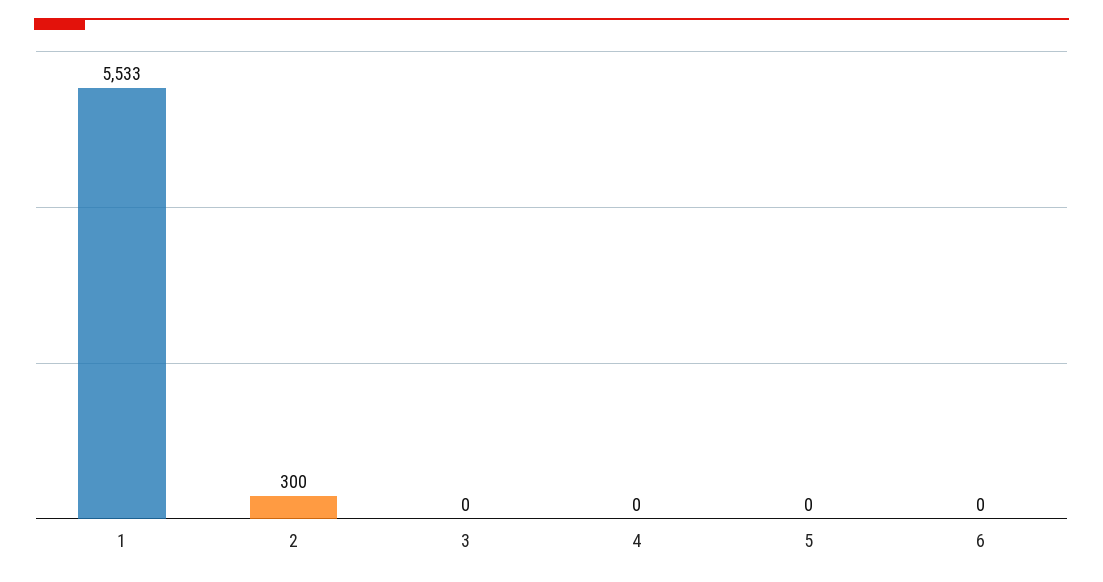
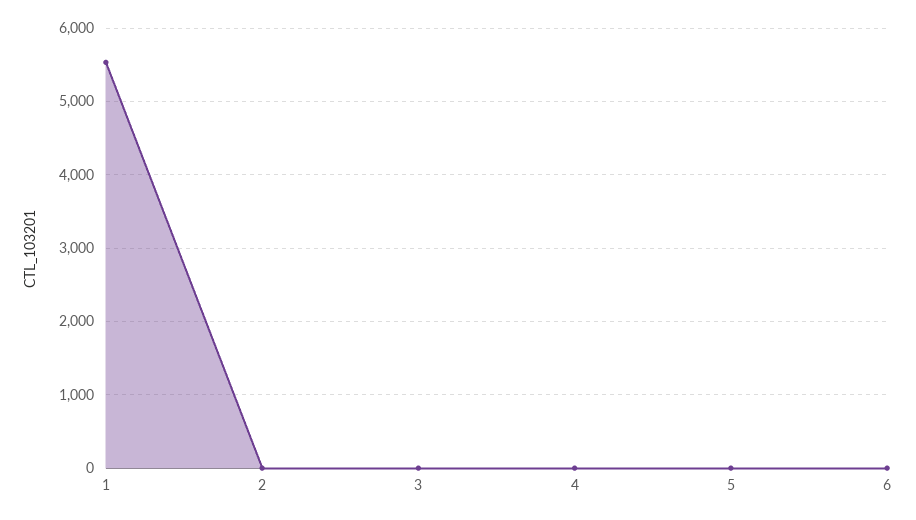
2: 300 -> 0

